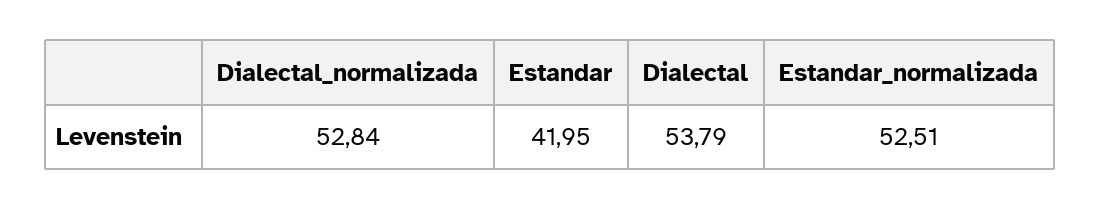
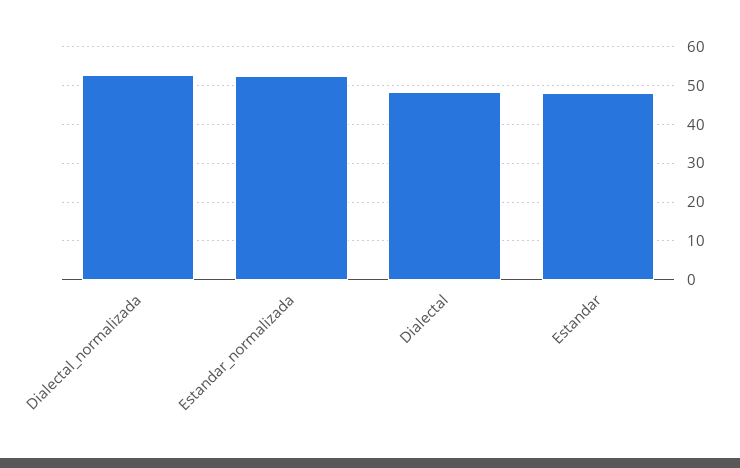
Estandar: 41.95 -> 48
Dialectal: 53.79 -> 48

